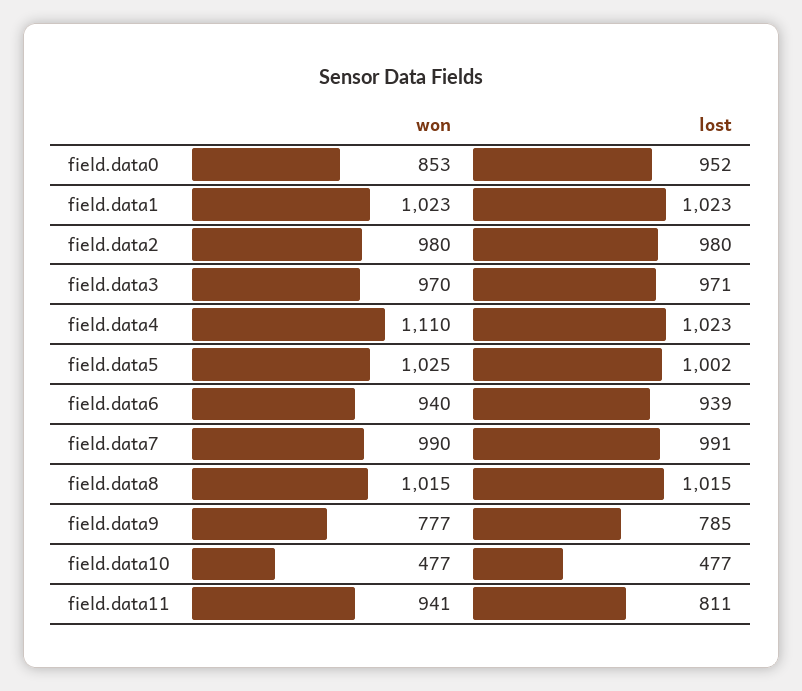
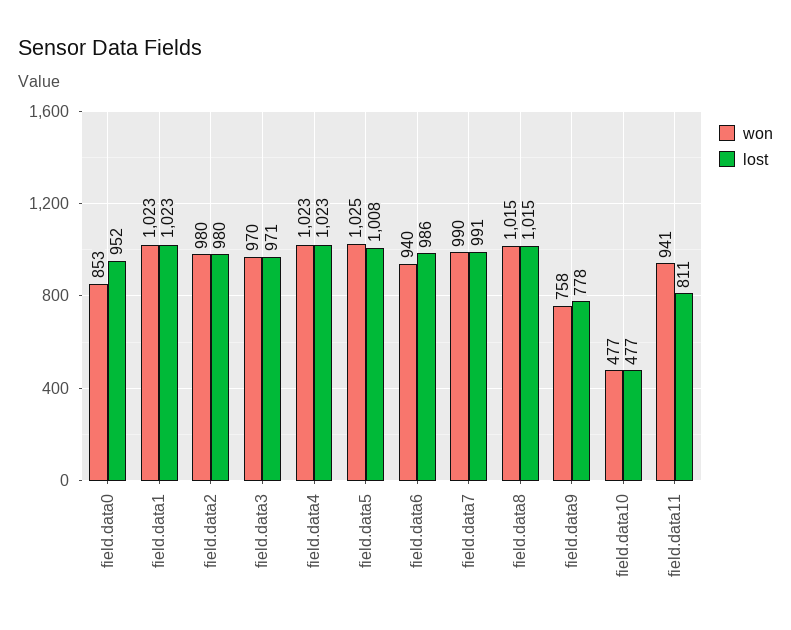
won, field.data4: 1110 -> 1023
lost, field.data5: 1002 -> 1008
lost, field.data6: 939 -> 986
won, field.data9: 777 -> 758
lost, field.data9: 785 -> 778

